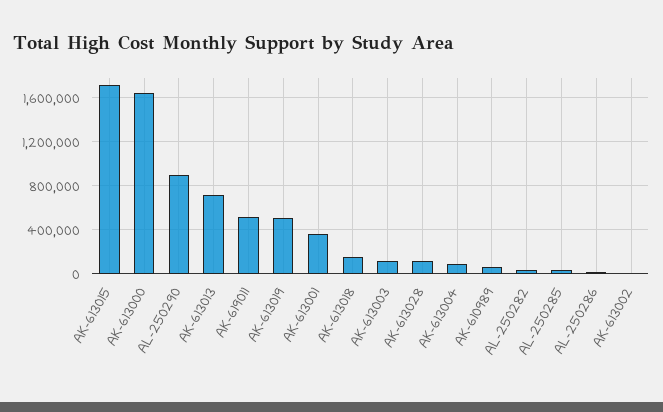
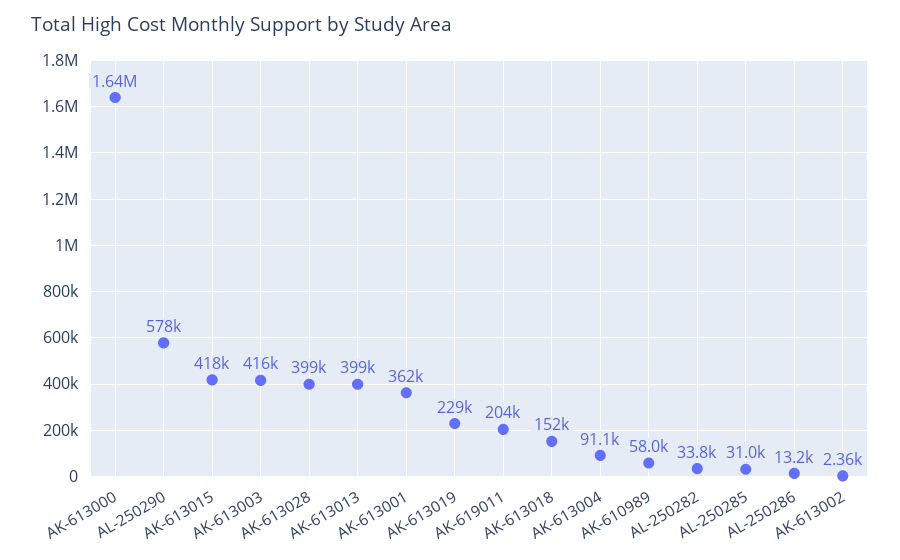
AK-613015: 1700000 -> 418000
AL-250290: 900000 -> 578000
AK-613013: 700000 -> 399000
AK-619011: 500000 -> 204000
AK-613019: 500000 -> 229000
AK-613003: 100000 -> 416000
AK-613028: 100000 -> 399000

